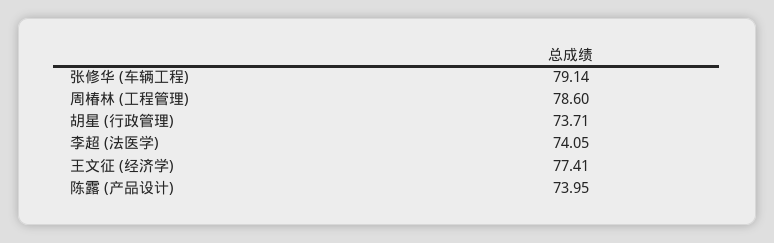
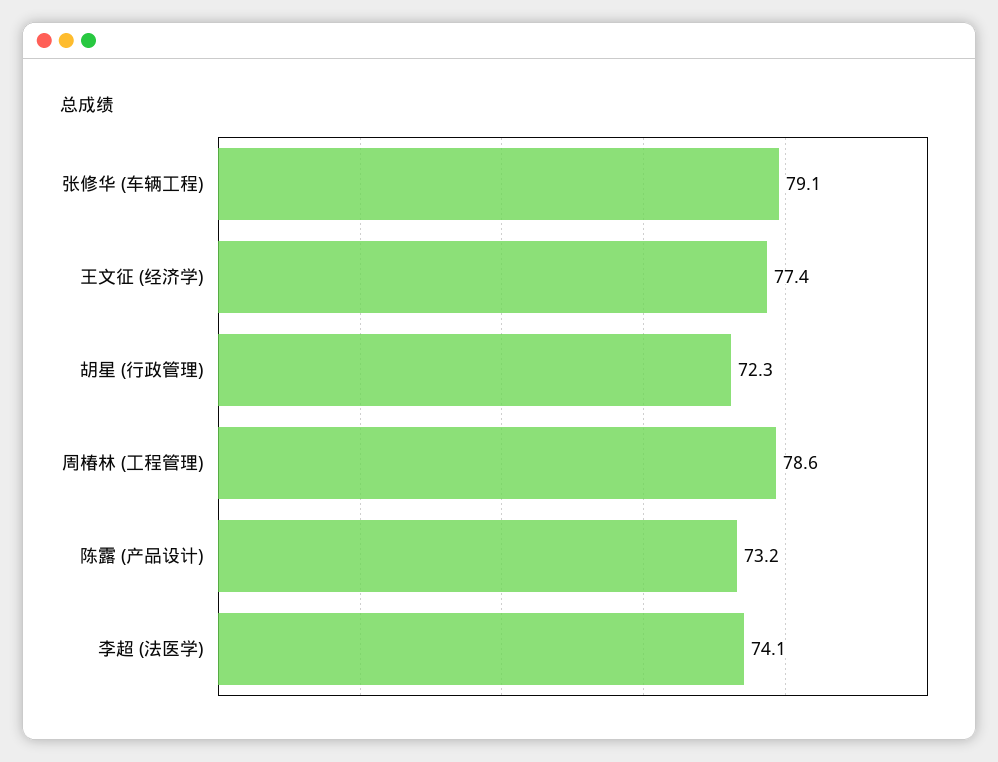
胡星 (行政管理): 73.71 -> 72.3
陈露 (产品设计): 73.95 -> 73.2

